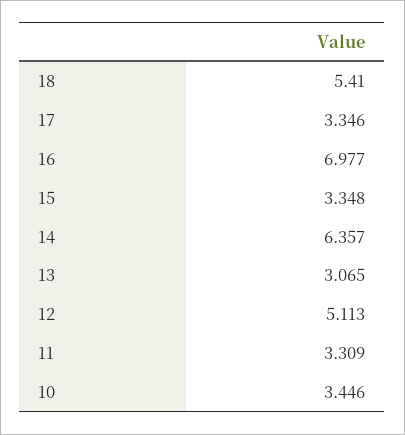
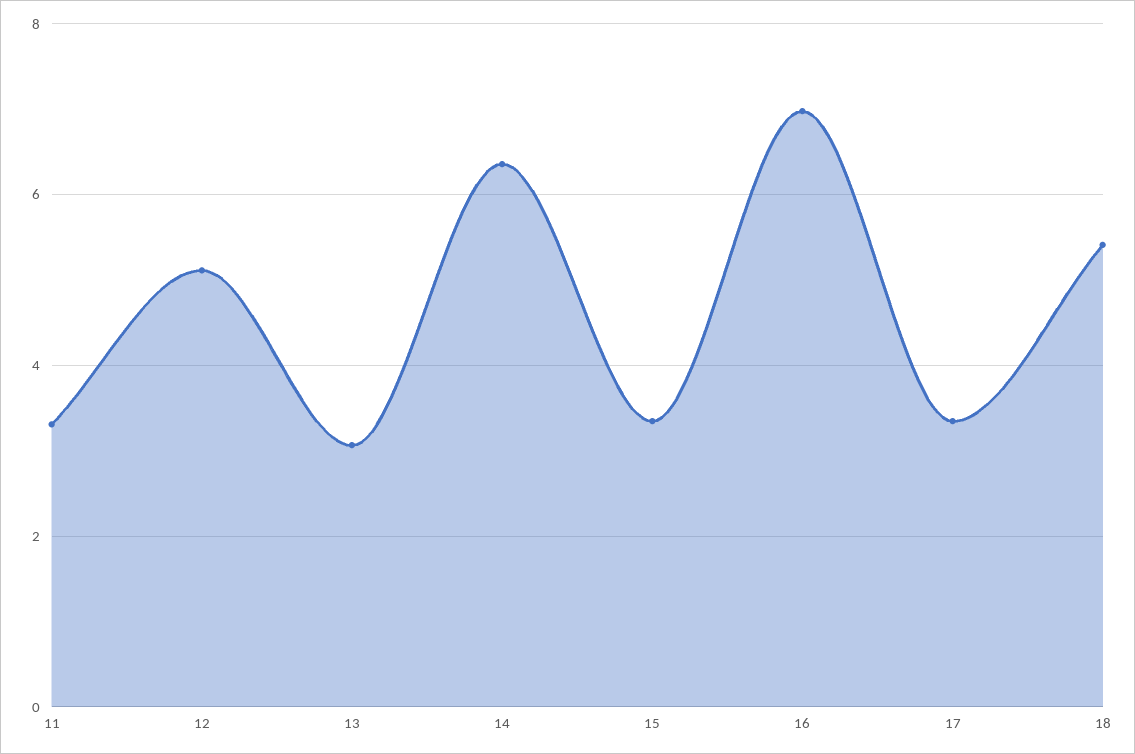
10: 3.446 -> none

